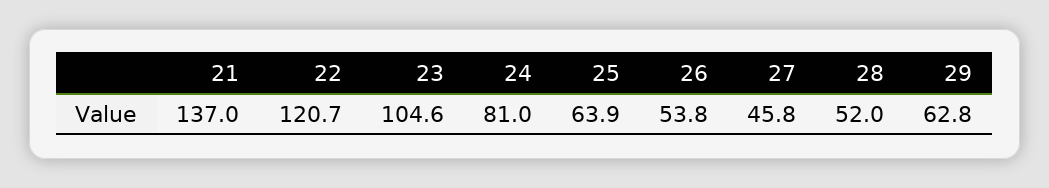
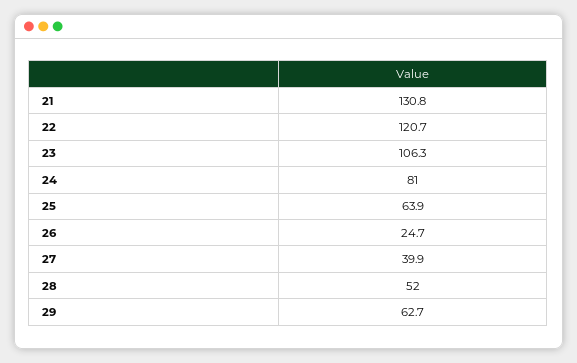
21: 137 -> 130.8
23: 104.6 -> 106.3
26: 53.8 -> 24.7
27: 45.8 -> 39.9
29: 62.8 -> 62.7

